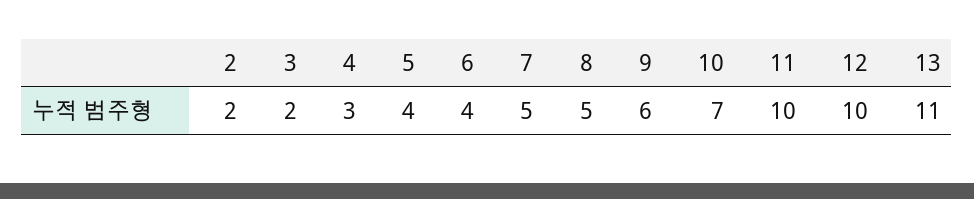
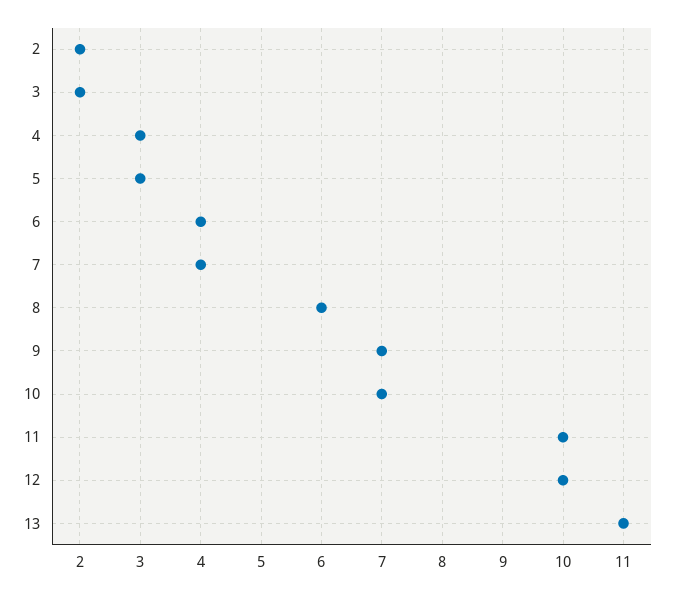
5: 4 -> 3
7: 5 -> 4
8: 5 -> 6
9: 6 -> 7

